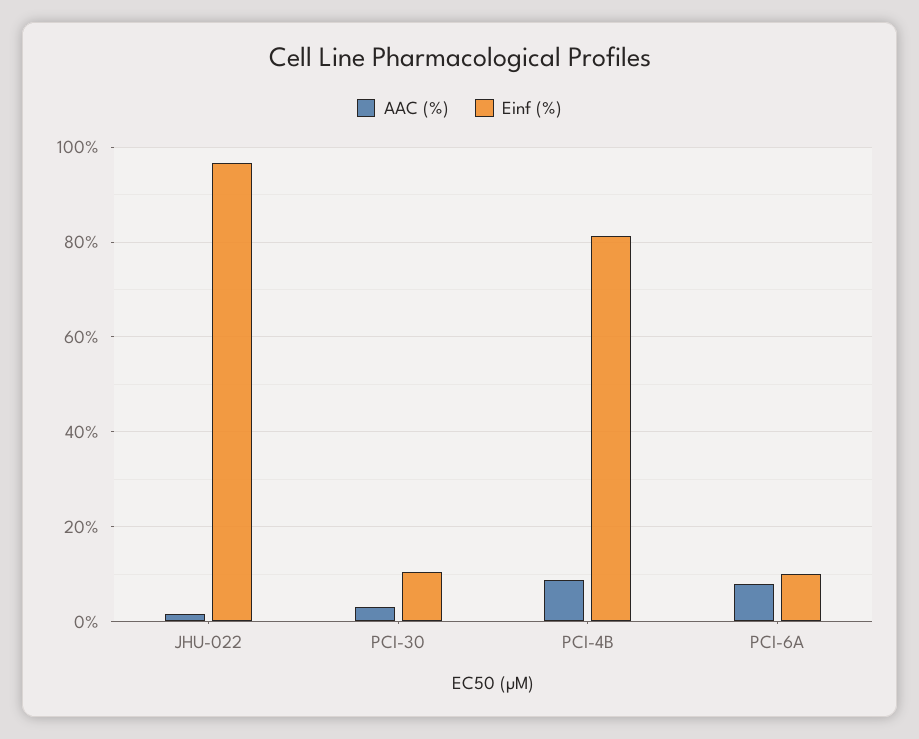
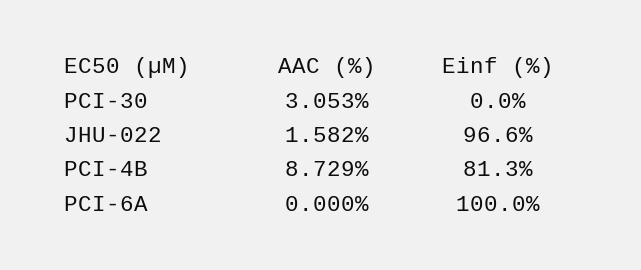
Einf (%), PCI-30: 10 -> 0
AAC (%), PCI-6A: 8 -> 0
Einf (%), PCI-6A: 10 -> 100

